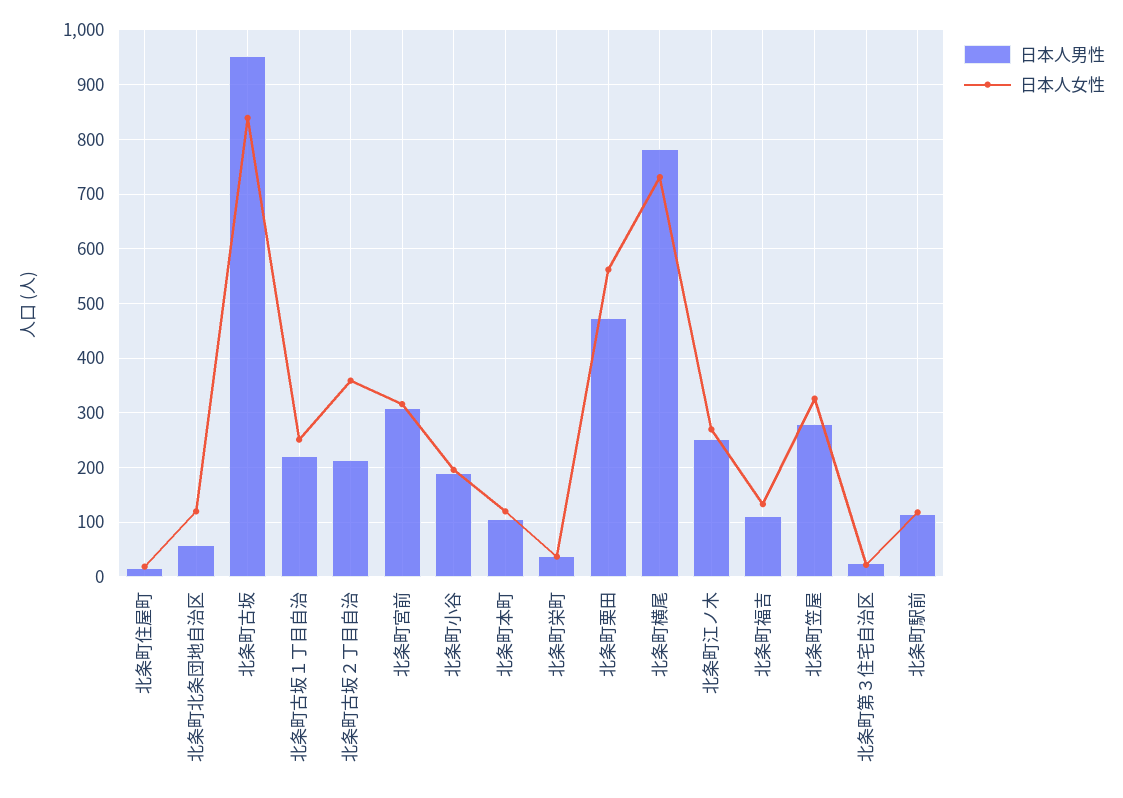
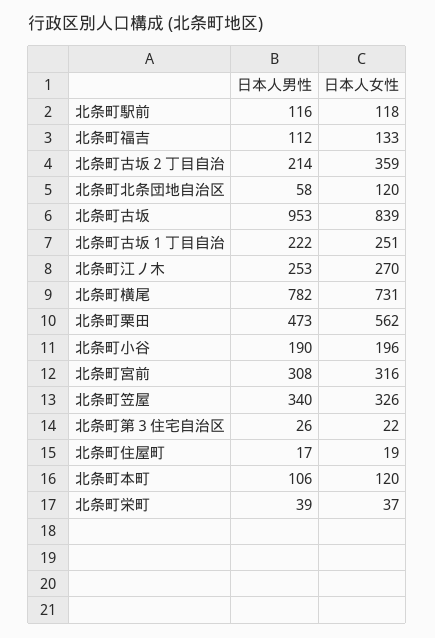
日本人男性, 北条町笠屋: 280 -> 340

